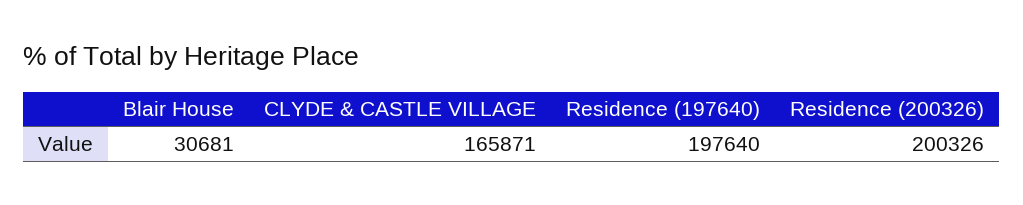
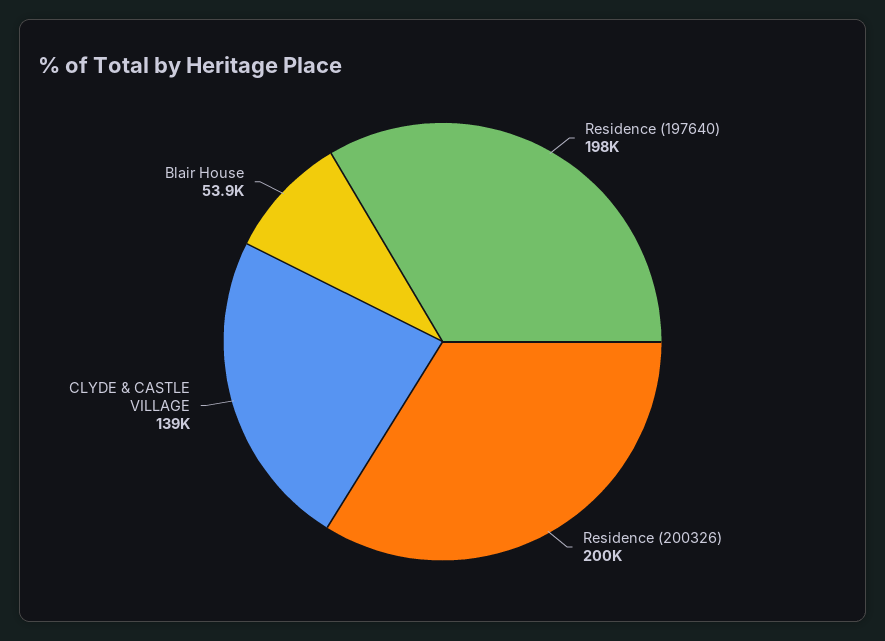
Blair House: 30681 -> 53900
CLYDE & CASTLE VILLAGE: 165871 -> 139000

